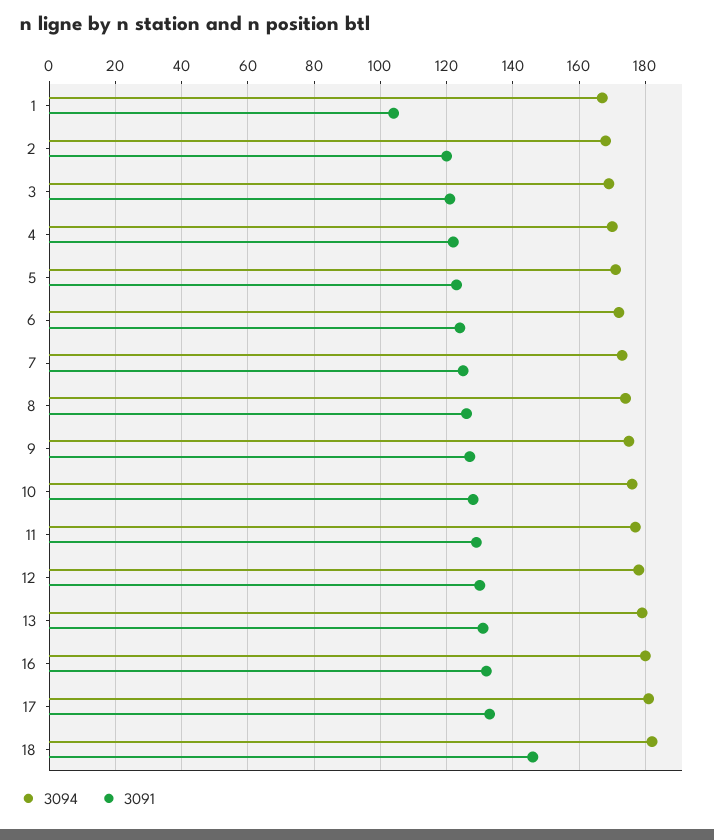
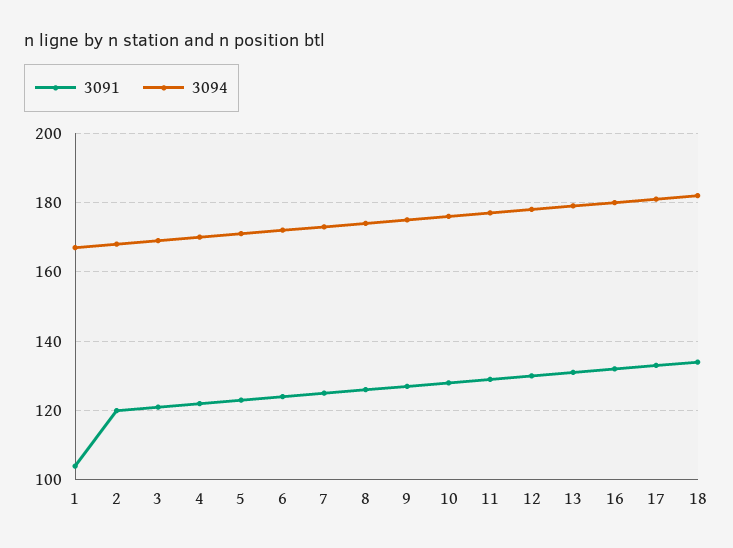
3091, 18: 145 -> 135

